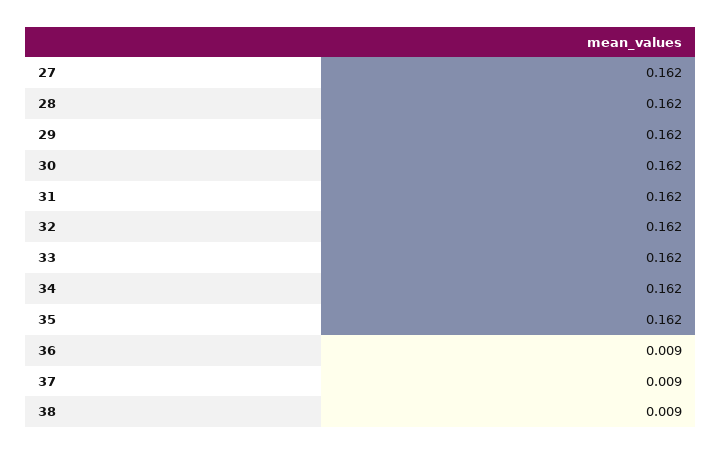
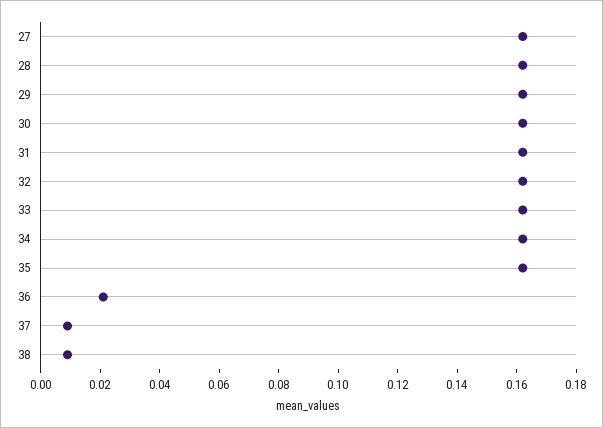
36: 0.009 -> 0.02

